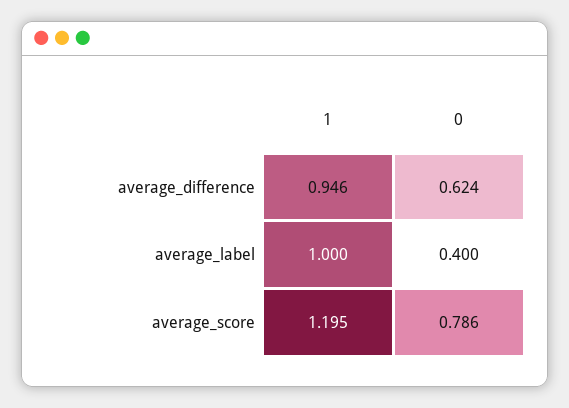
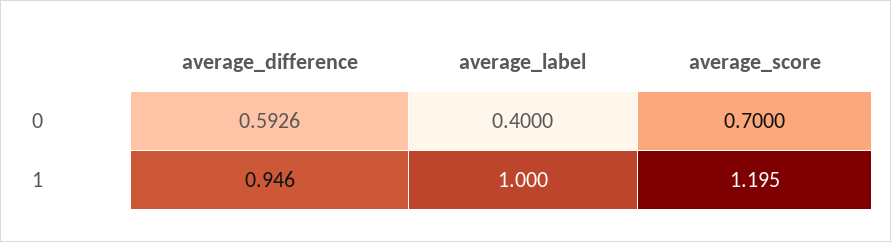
0, average_difference: 0.624 -> 0.5926
0, average_score: 0.786 -> 0.7

